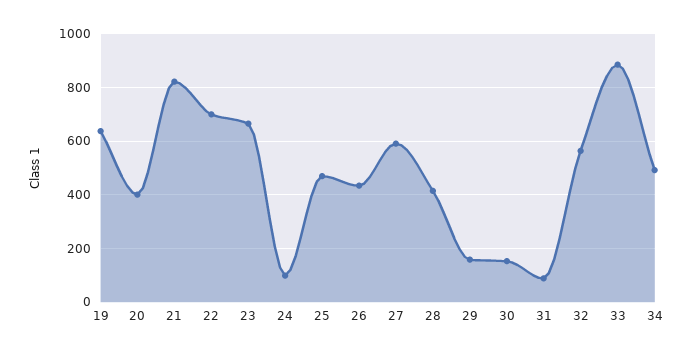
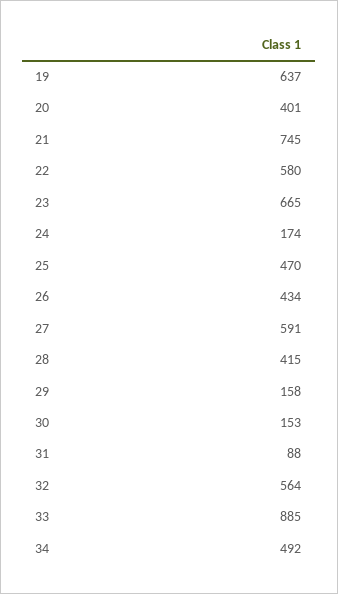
21: 825 -> 745
22: 700 -> 580
24: 100 -> 174

